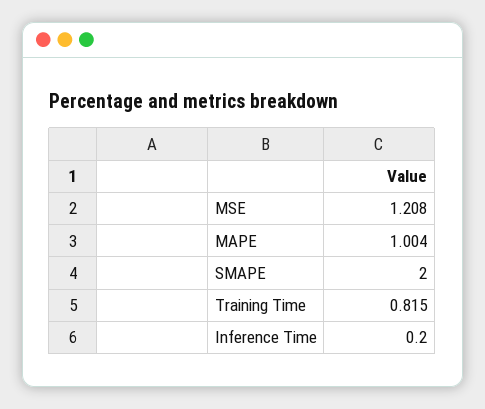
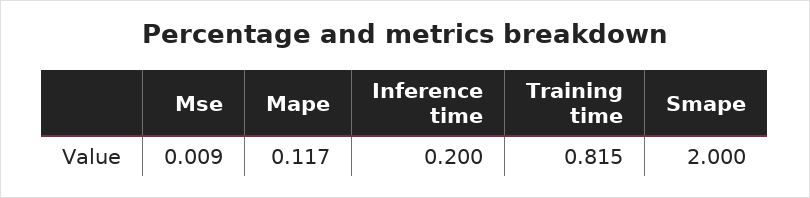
MSE: 1.208 -> 0.009
MAPE: 1.004 -> 0.117

